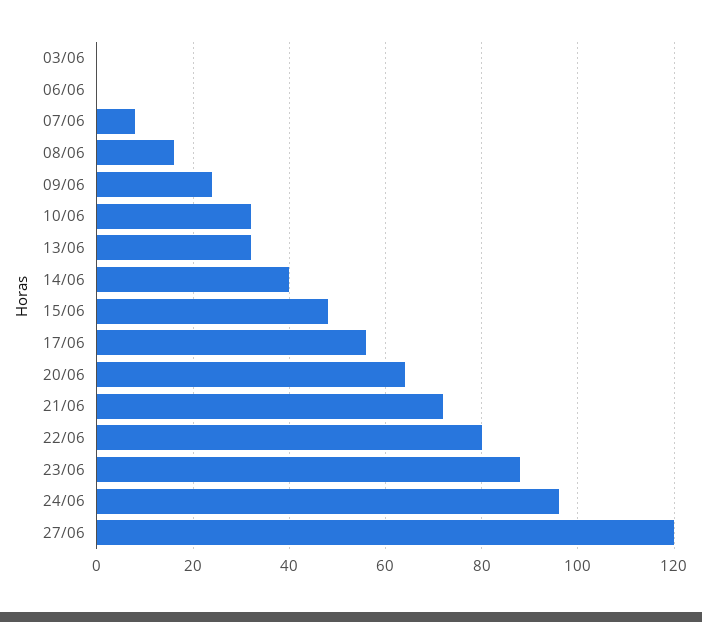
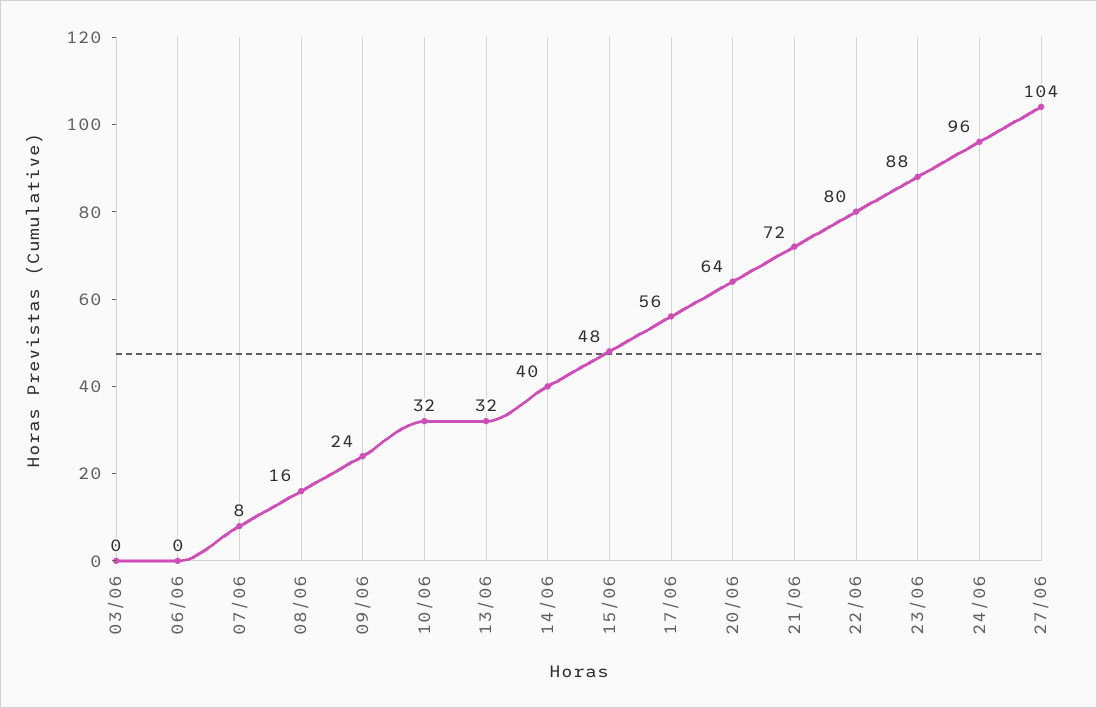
27/06: 120 -> 104

